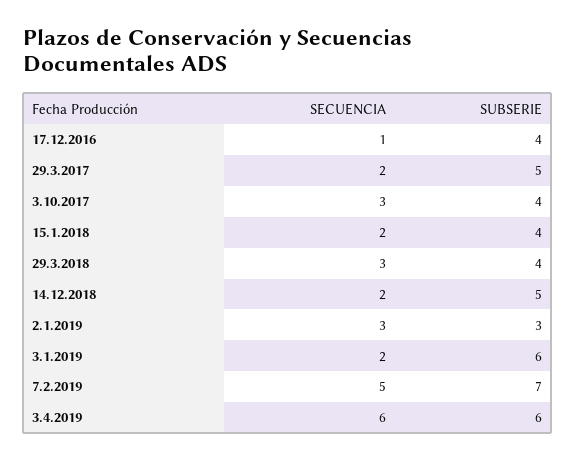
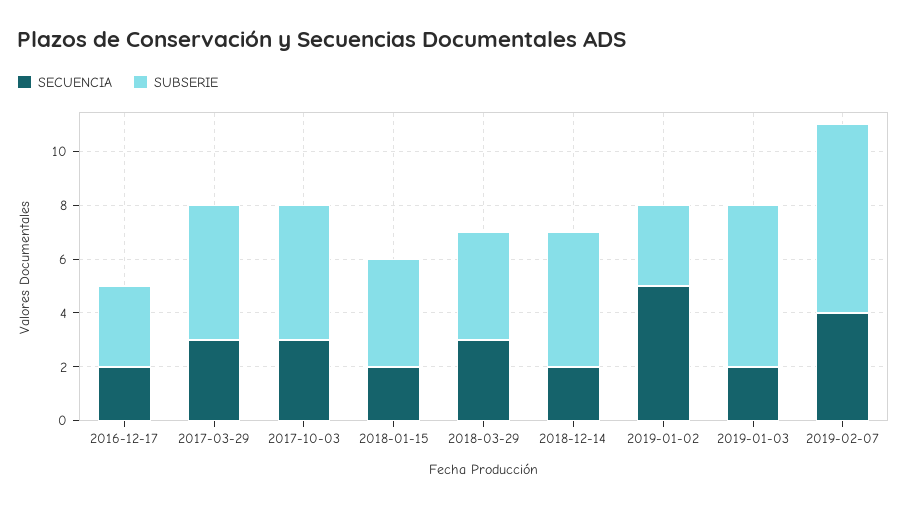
SECUENCIA, 17.12.2016: 1 -> 2
SUBSERIE, 17.12.2016: 4 -> 3
SECUENCIA, 29.3.2017: 2 -> 3
SUBSERIE, 3.10.2017: 4 -> 5
SECUENCIA, 2.1.2019: 3 -> 5
SECUENCIA, 7.2.2019: 5 -> 4
SECUENCIA, 3.4.2019: 6 -> none
SUBSERIE, 3.4.2019: 6 -> none

